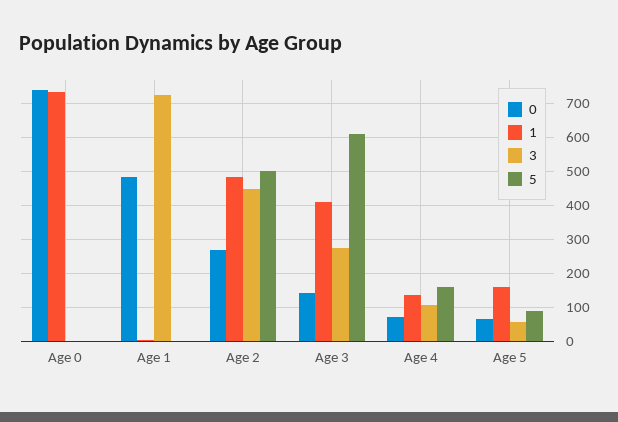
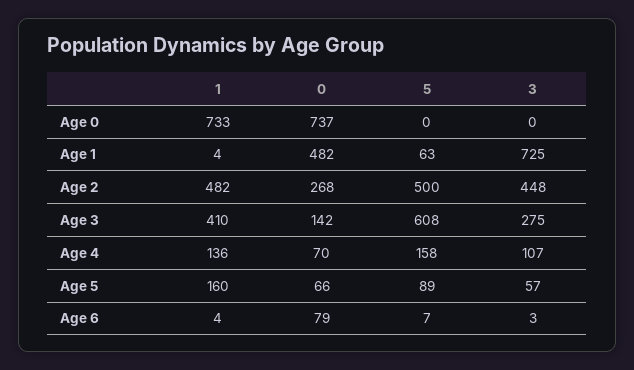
5, Age 1: 0 -> 63
1, Age 6: none -> 4
0, Age 6: none -> 79
5, Age 6: none -> 7
3, Age 6: none -> 3

